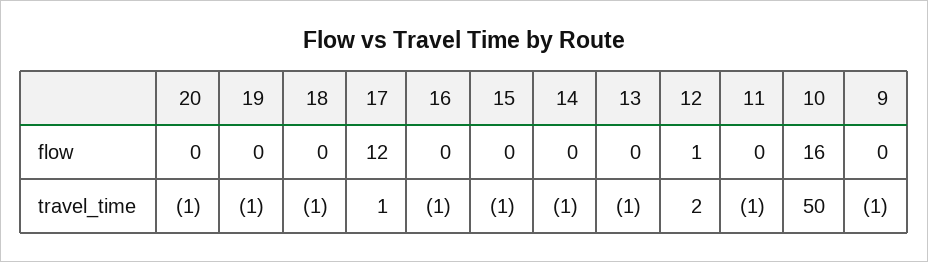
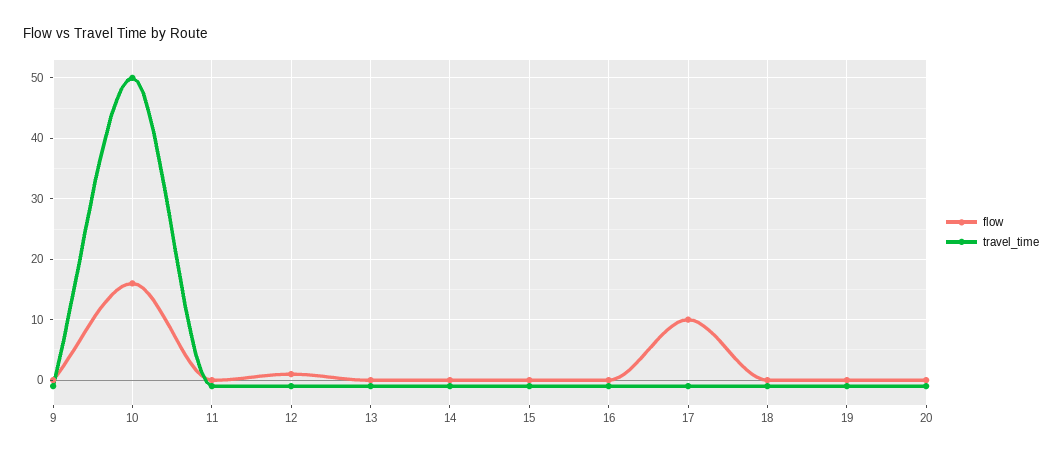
flow, 17: 12 -> 10
travel_time, 17: 1 -> -1
travel_time, 12: 2 -> -1

